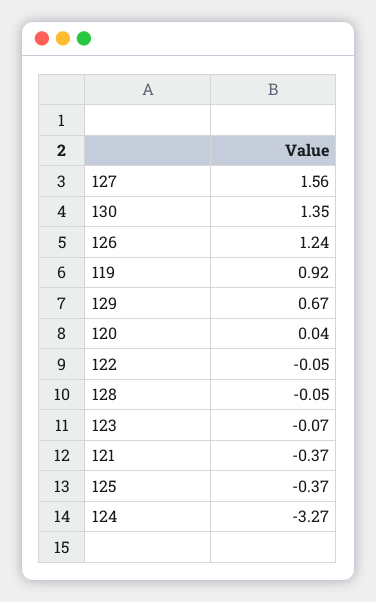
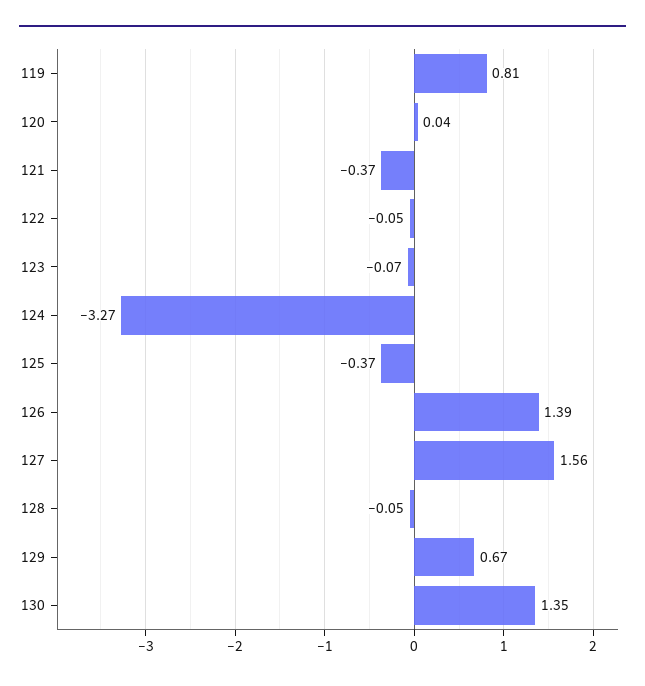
126: 1.24 -> 1.39
119: 0.92 -> 0.81

